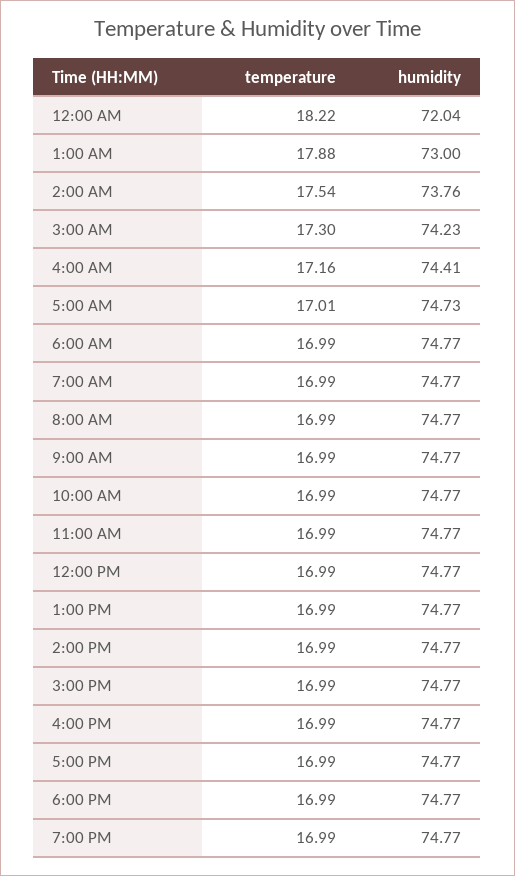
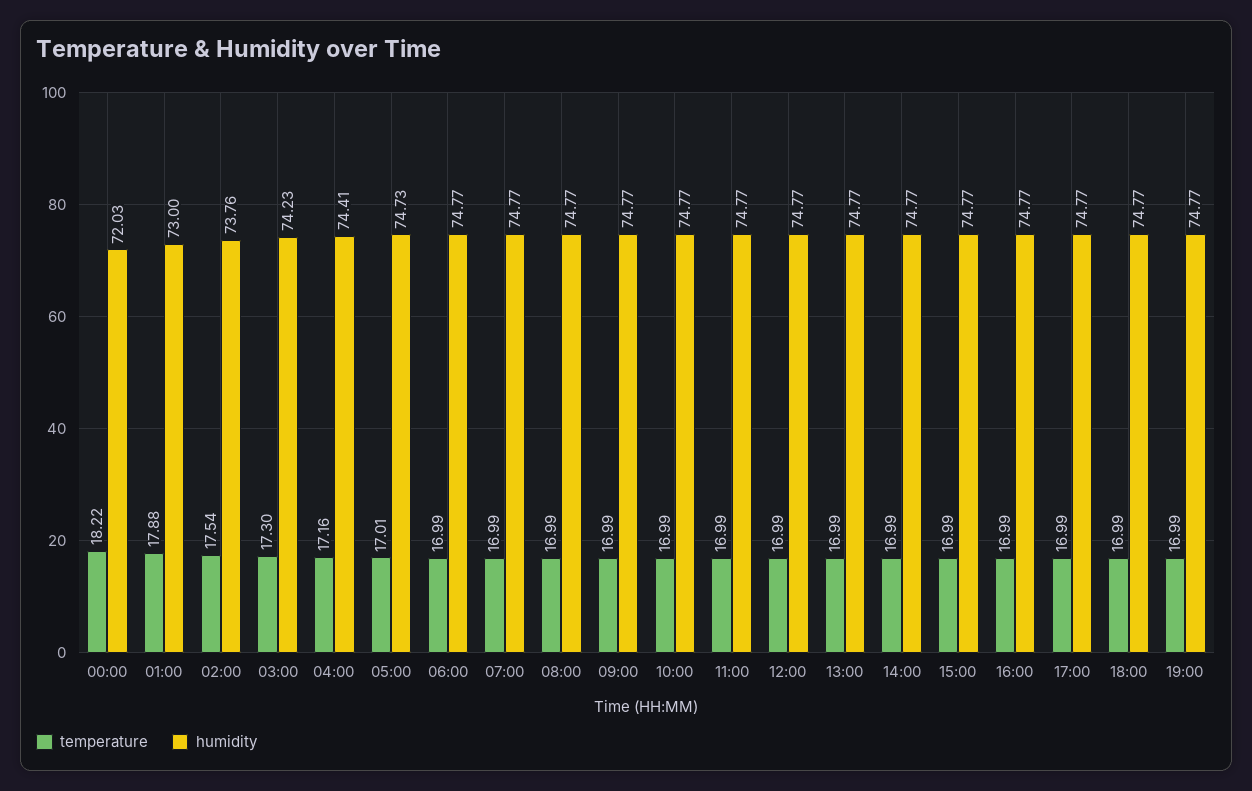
humidity, 12:00 AM: 72.04 -> 72.03

